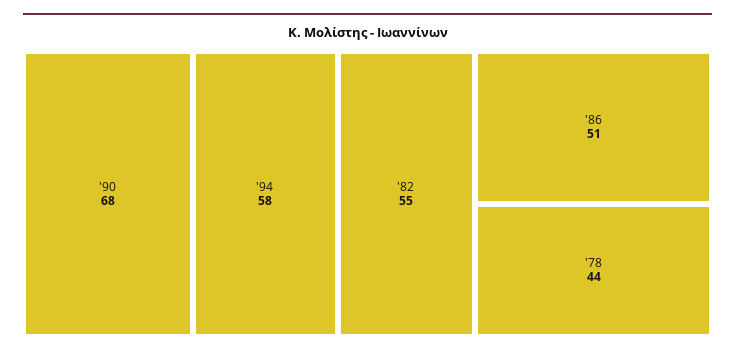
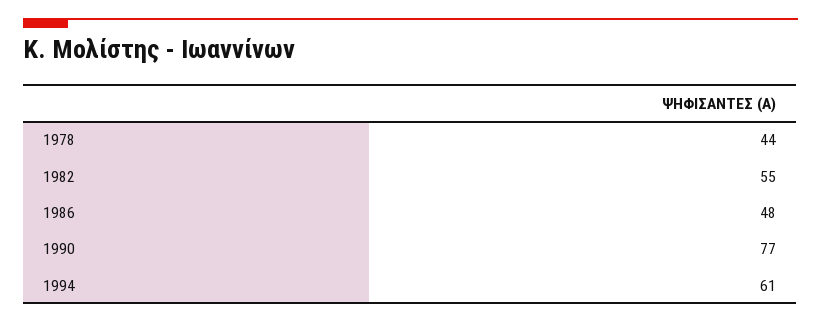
'90: 68 -> 77
'94: 58 -> 61
'86: 51 -> 48

